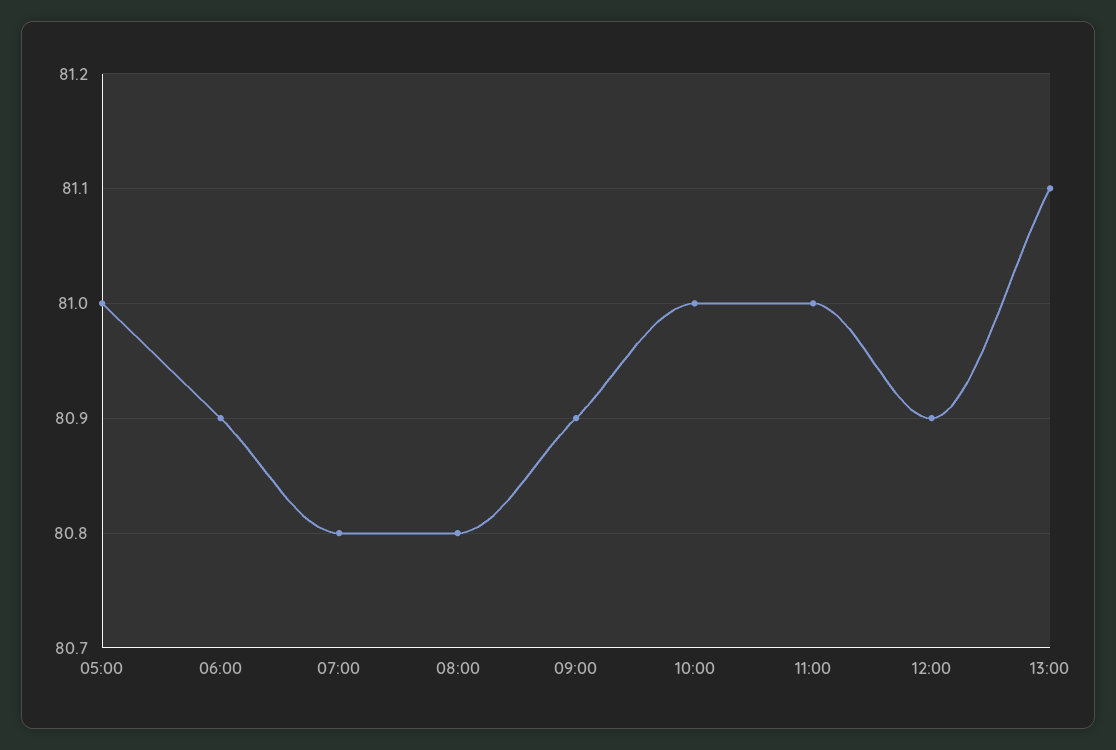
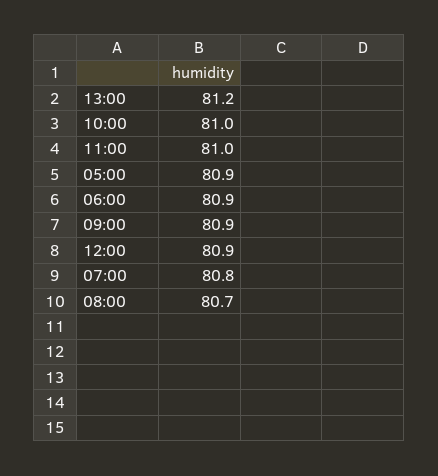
05:00: 81 -> 80.9
08:00: 80.8 -> 80.7
13:00: 81.1 -> 81.2

